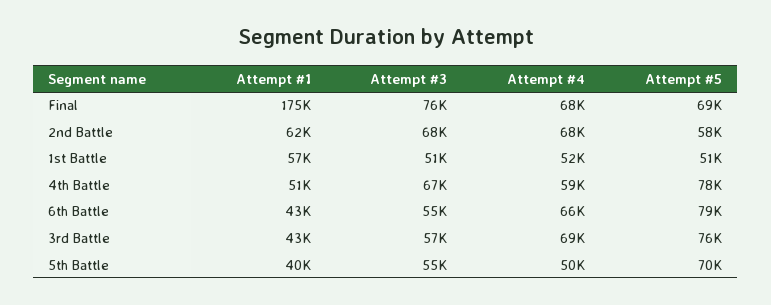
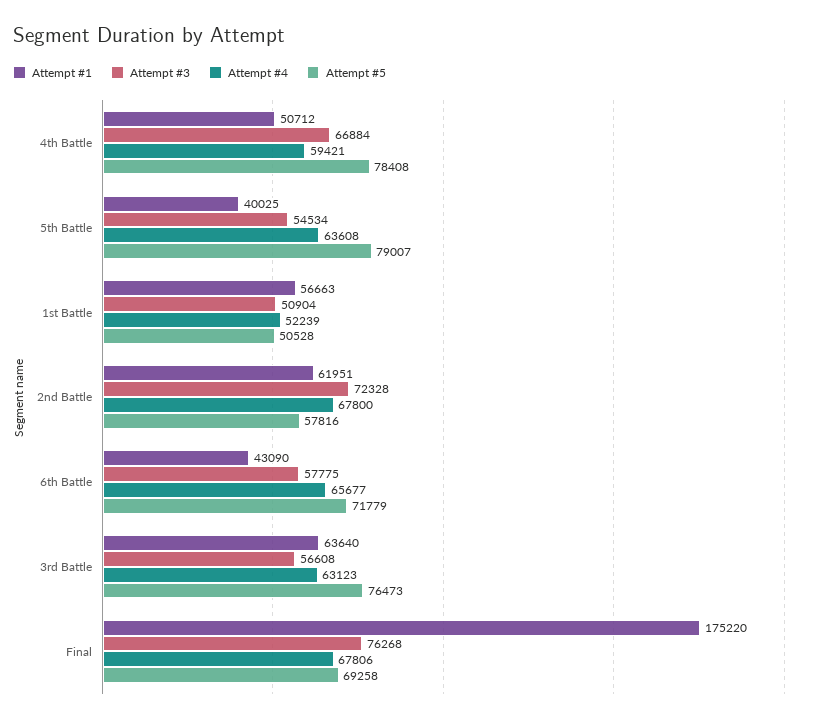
Attempt #3, 2nd Battle: 68000 -> 72328
Attempt #3, 6th Battle: 55000 -> 57775
Attempt #5, 6th Battle: 79000 -> 71779
Attempt #1, 3rd Battle: 43000 -> 63640
Attempt #4, 3rd Battle: 69000 -> 63123
Attempt #4, 5th Battle: 50000 -> 63608
Attempt #5, 5th Battle: 70000 -> 79007

